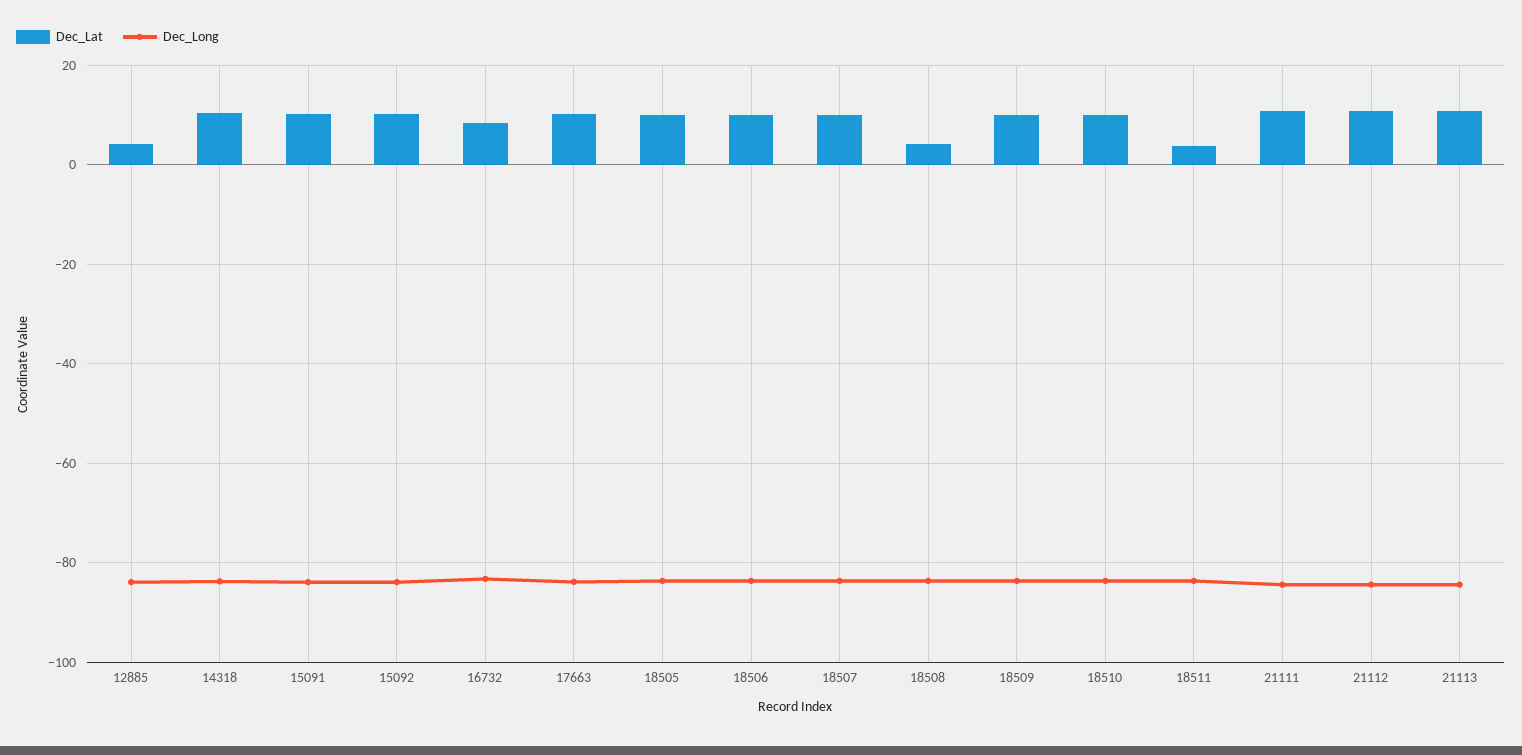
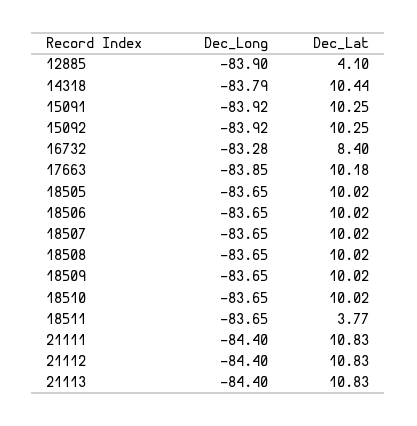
Dec_Lat, 18508: 4 -> 10.02

